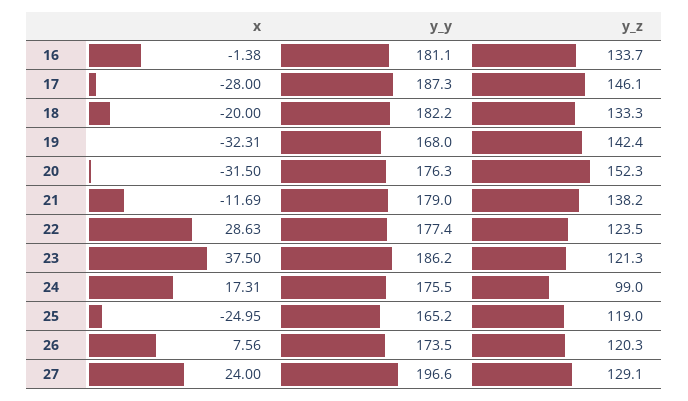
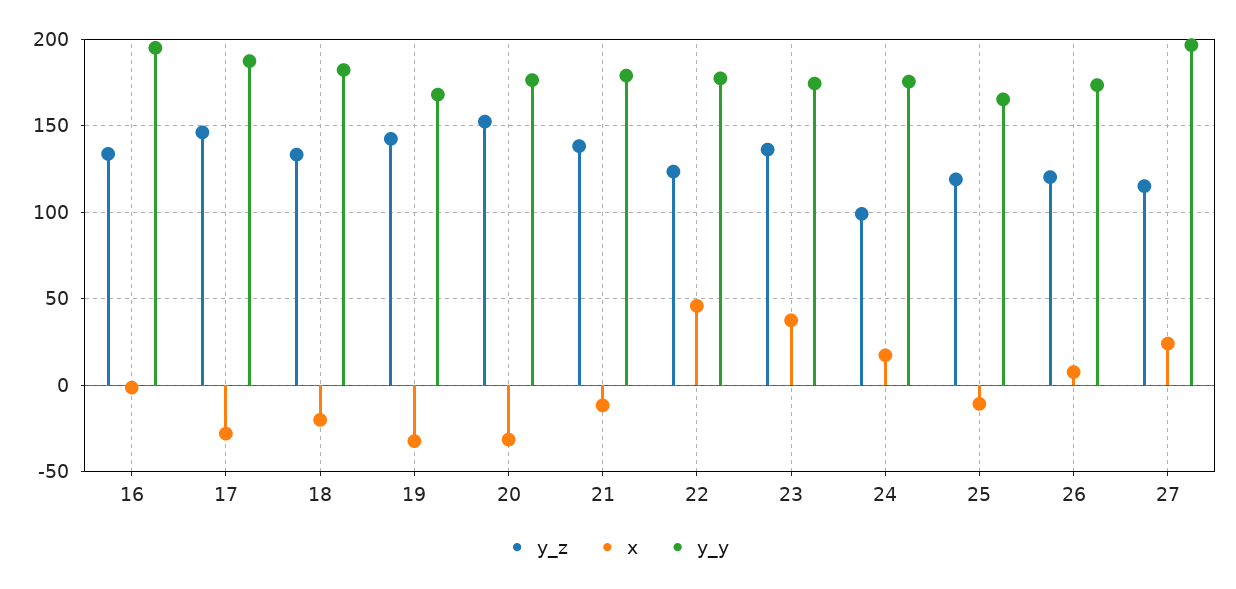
y_y, 16: 181.1 -> 195
x, 22: 28.63 -> 45
y_y, 23: 186.2 -> 175
y_z, 23: 121.3 -> 135
x, 25: -24.95 -> -10
y_z, 27: 129.1 -> 115

